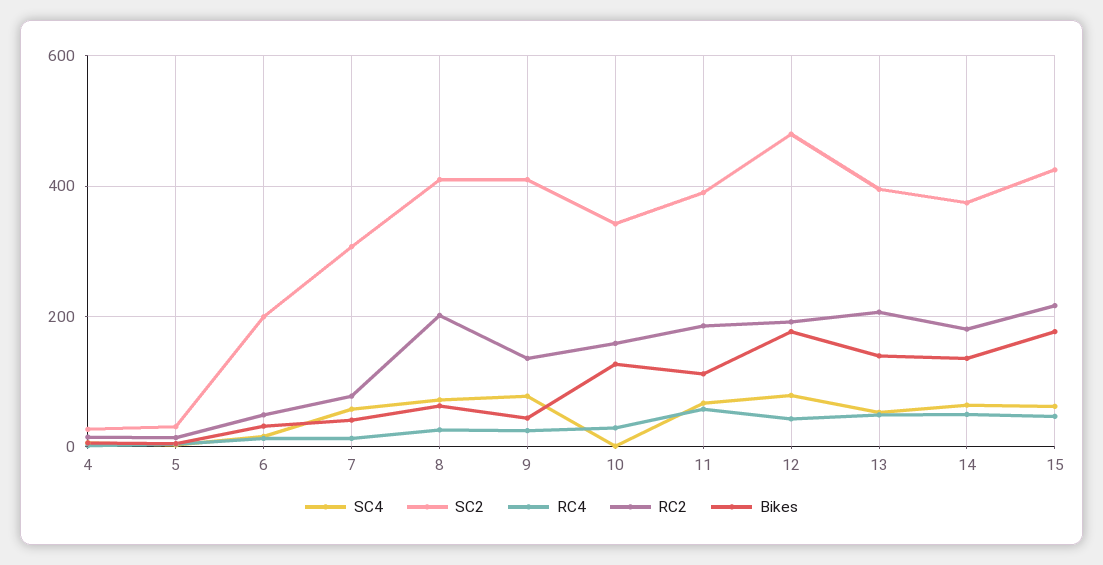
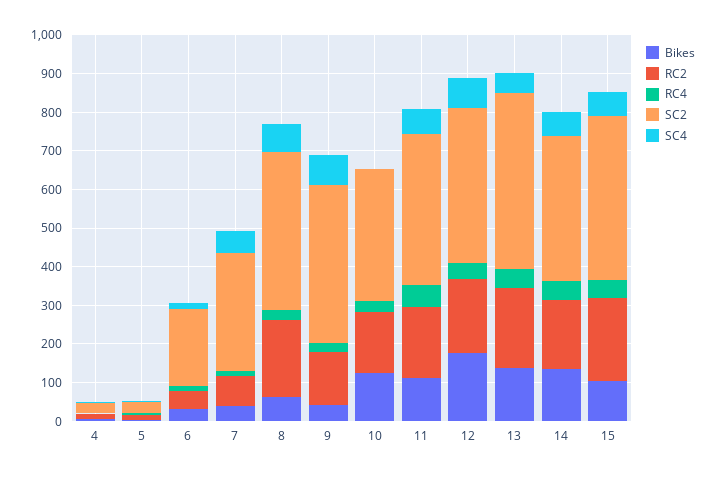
SC2, 12: 480 -> 400
SC2, 13: 400 -> 450
Bikes, 15: 180 -> 100

